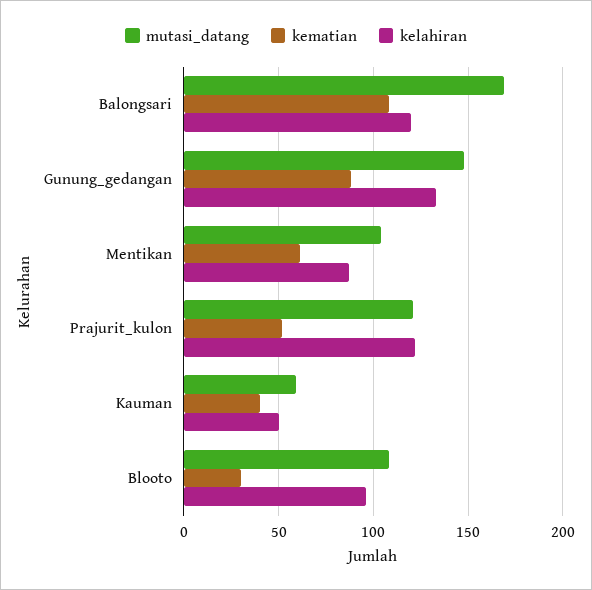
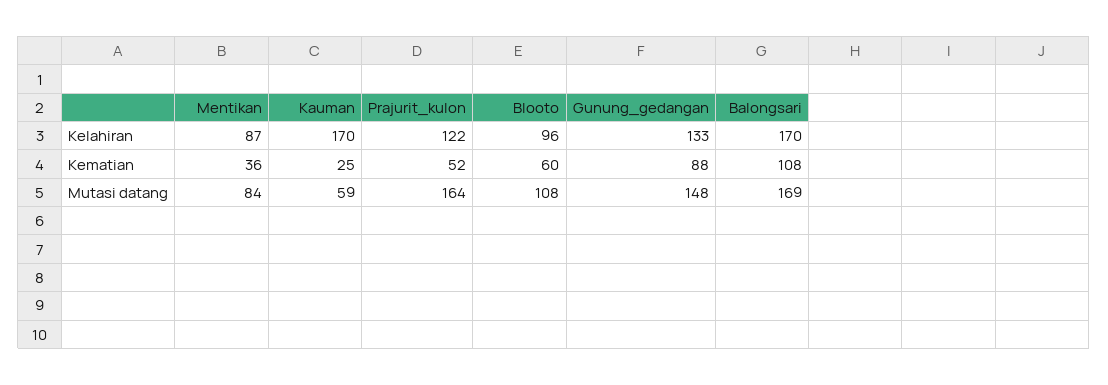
kelahiran, Balongsari: 120 -> 170
mutasi_datang, Mentikan: 105 -> 84
kematian, Mentikan: 60 -> 36
mutasi_datang, Prajurit_kulon: 120 -> 164
kematian, Kauman: 40 -> 25
kelahiran, Kauman: 50 -> 170
kematian, Blooto: 30 -> 60

